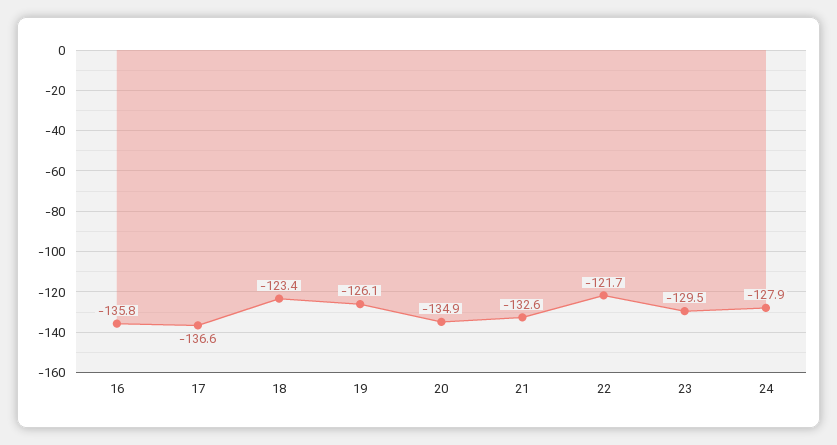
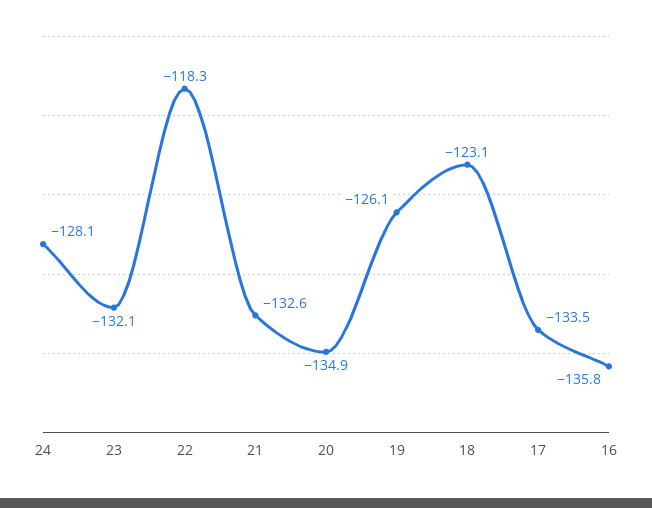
17: -136.6 -> -133.5
18: -123.4 -> -123.1
22: -121.7 -> -118.3
23: -129.5 -> -132.1
24: -127.9 -> -128.1

